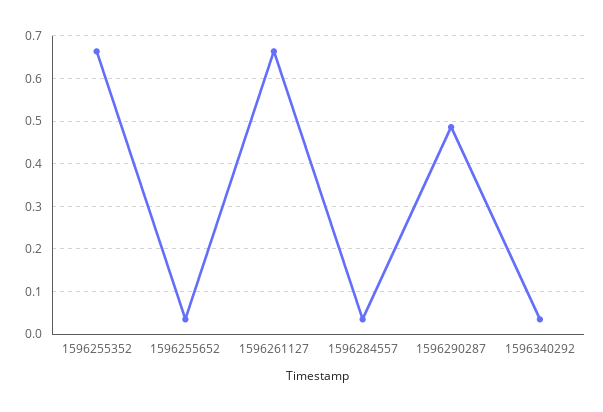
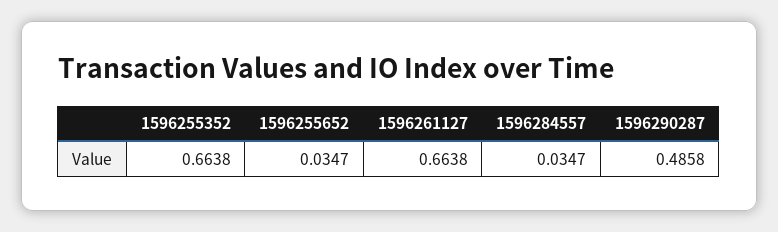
1596340292: 0.04 -> none

